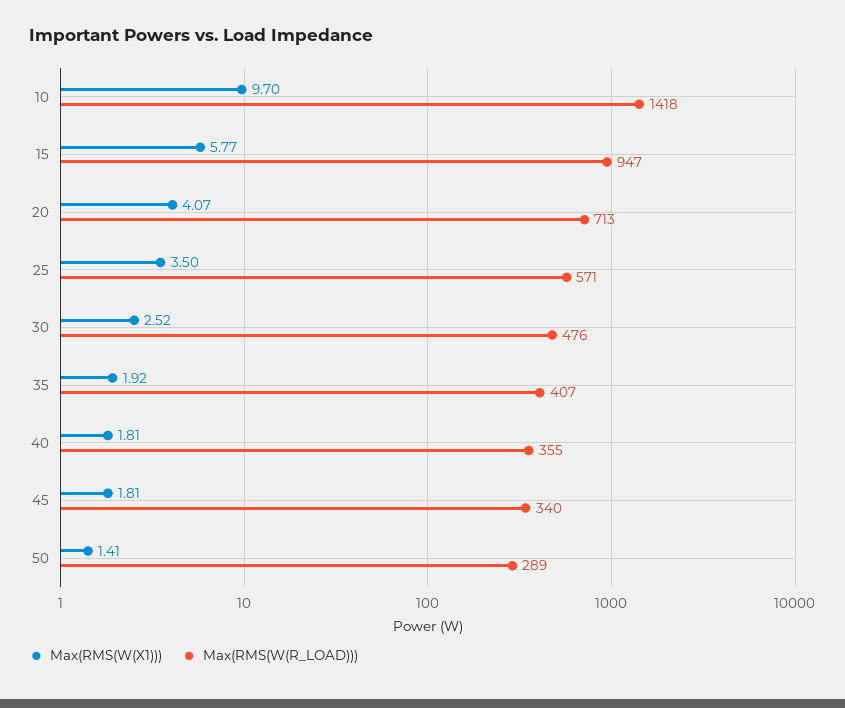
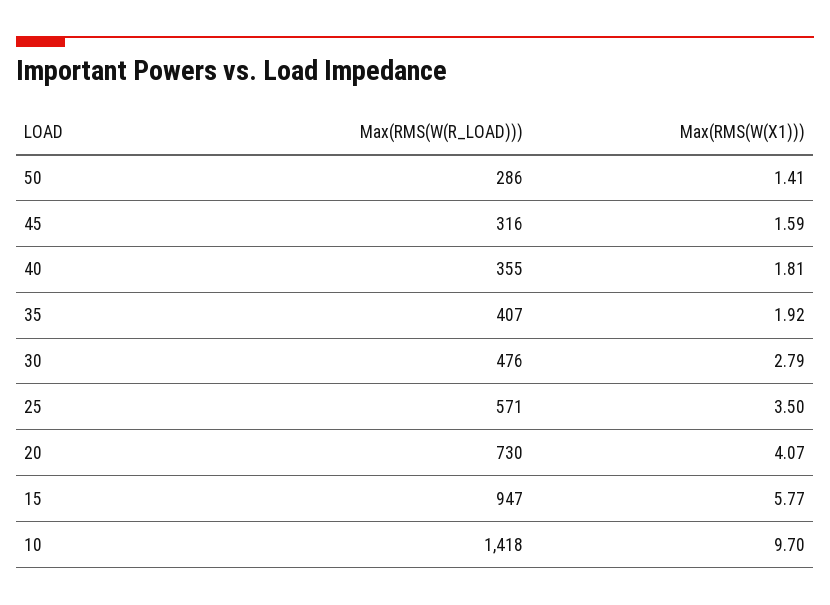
Max(RMS(W(R_LOAD))), 20: 713 -> 730
Max(RMS(W(X1))), 30: 2.52 -> 2.79
Max(RMS(W(X1))), 45: 1.81 -> 1.59
Max(RMS(W(R_LOAD))), 45: 340 -> 316
Max(RMS(W(R_LOAD))), 50: 289 -> 286

